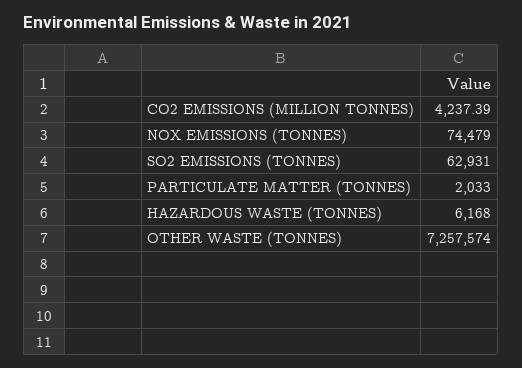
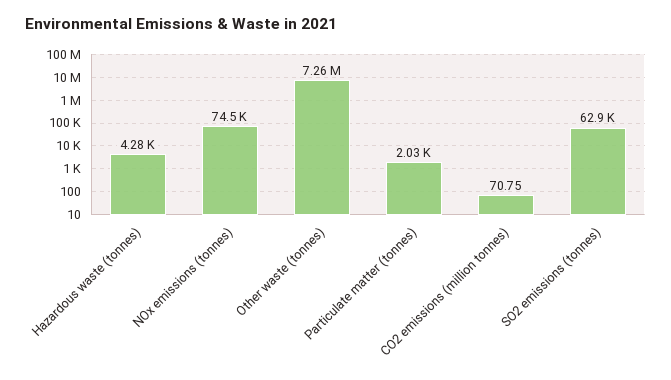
CO2 EMISSIONS (MILLION TONNES): 4237.39 -> 70.75
HAZARDOUS WASTE (TONNES): 6168 -> 4280

